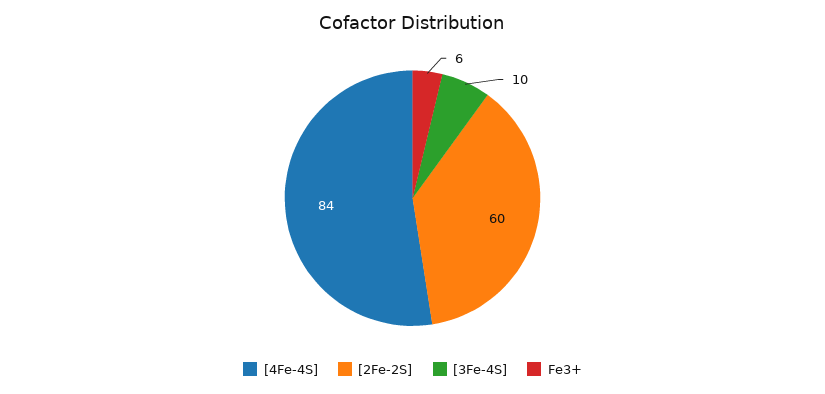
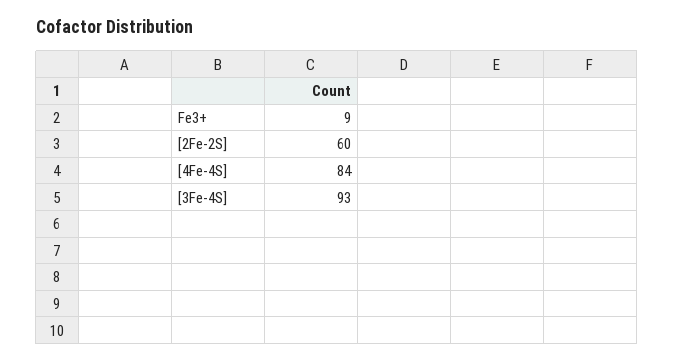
[3Fe-4S]: 10 -> 93
Fe3+: 6 -> 9

